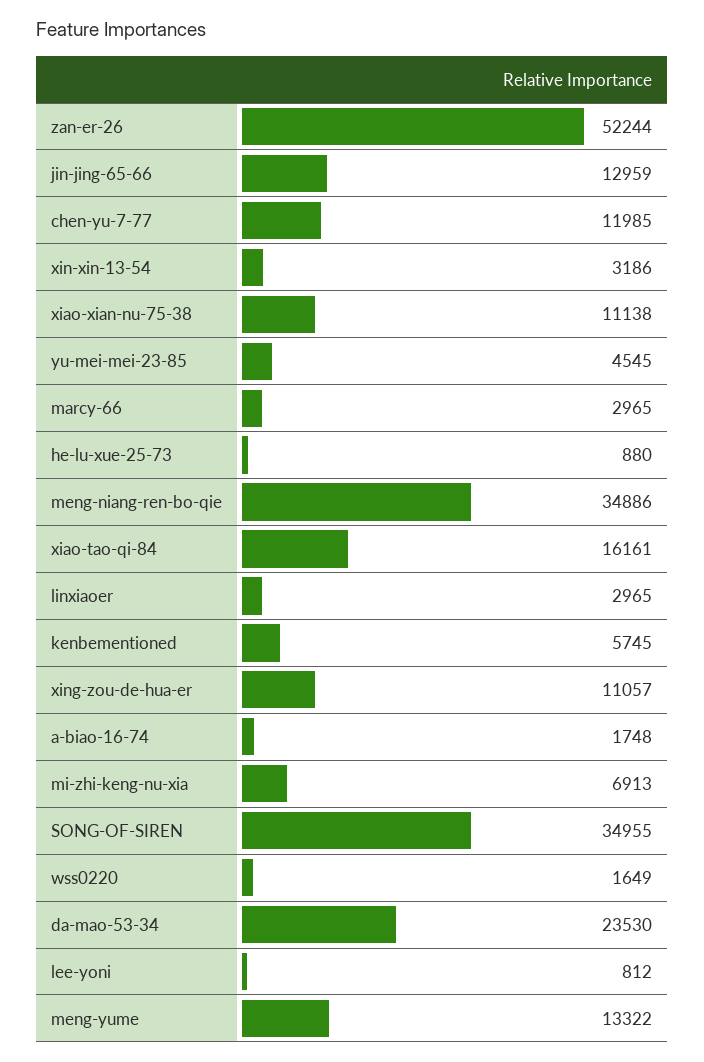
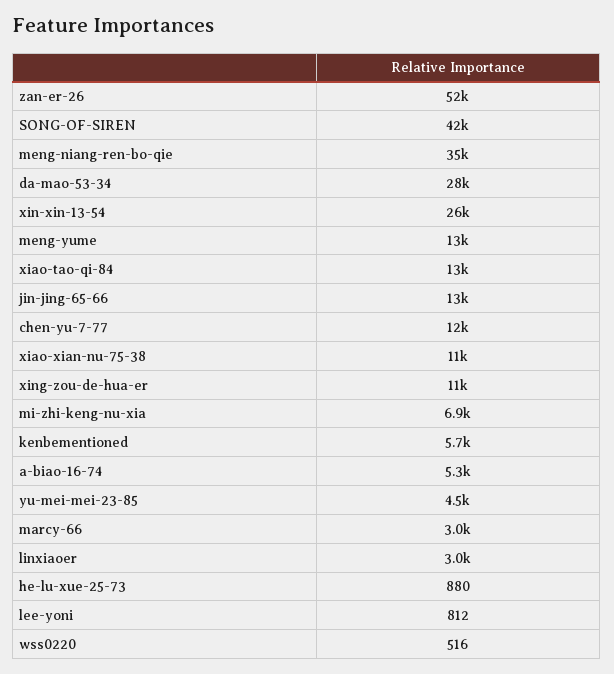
xin-xin-13-54: 3186 -> 26000
xiao-tao-qi-84: 16161 -> 13000
a-biao-16-74: 1748 -> 5300
SONG-OF-SIREN: 34955 -> 42000
wss0220: 1649 -> 516
da-mao-53-34: 23530 -> 28000

